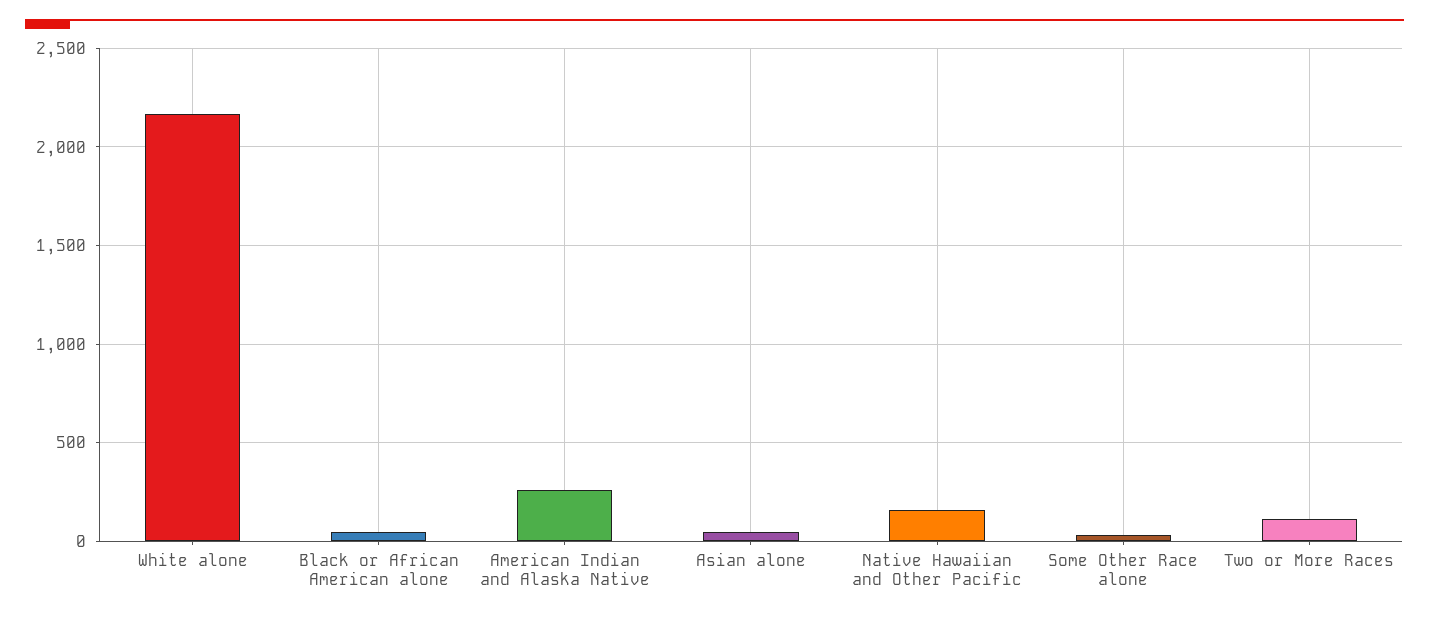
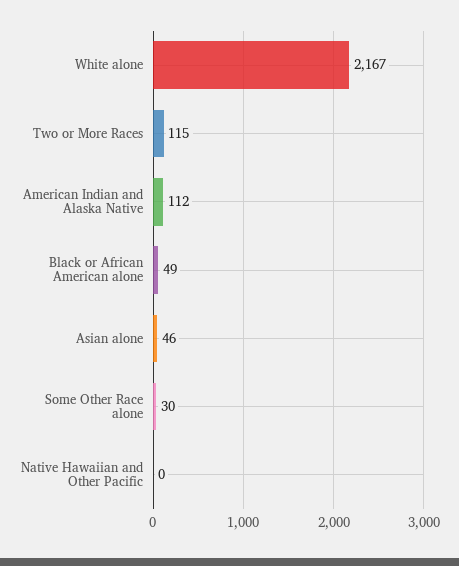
American Indian and Alaska Native: 250 -> 112
Native Hawaiian and Other Pacific: 150 -> 0

